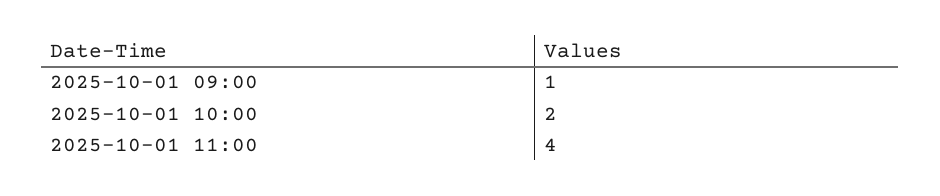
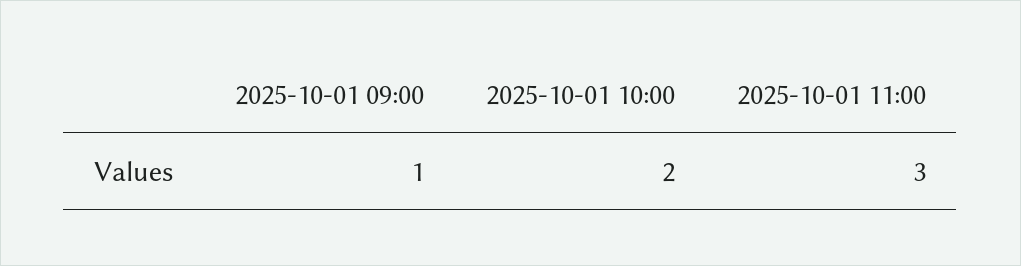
2025-10-01 11:00: 4 -> 3

